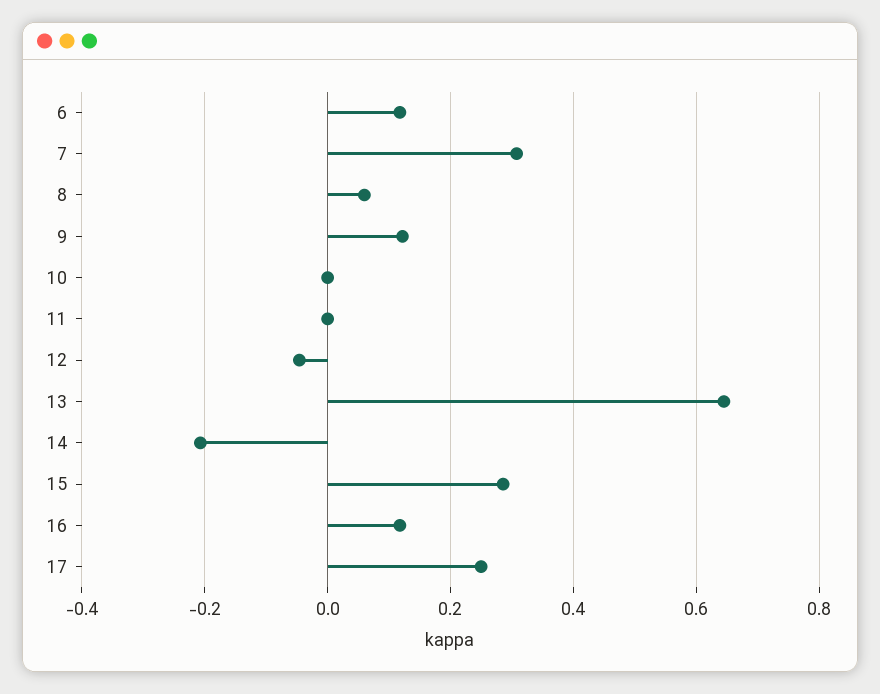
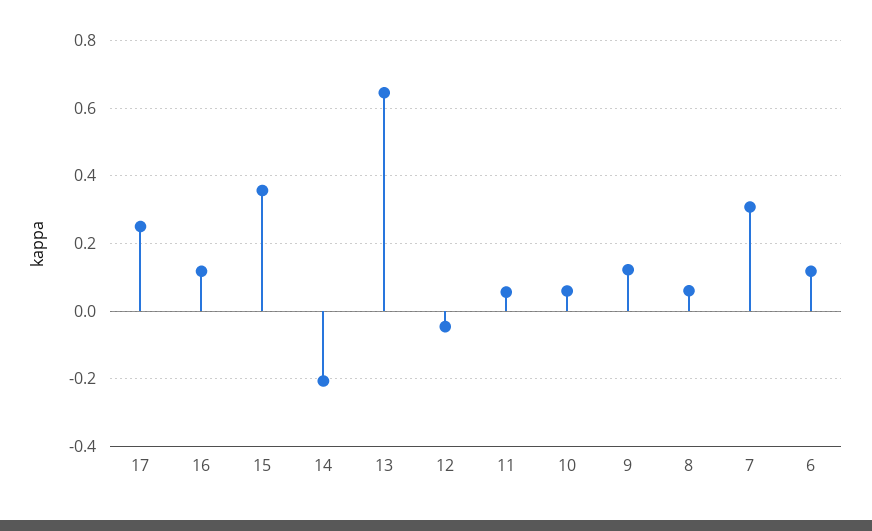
10: 0 -> 0.06
11: 0 -> 0.06
15: 0.28 -> 0.36

